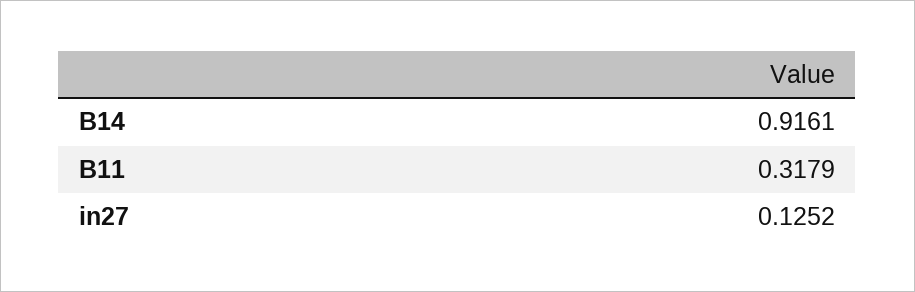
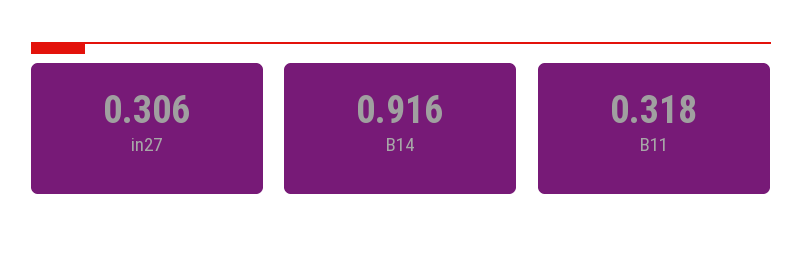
in27: 0.1252 -> 0.306

